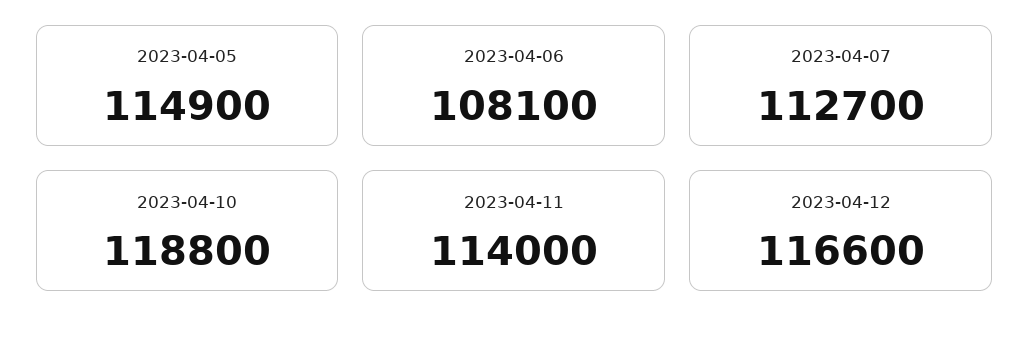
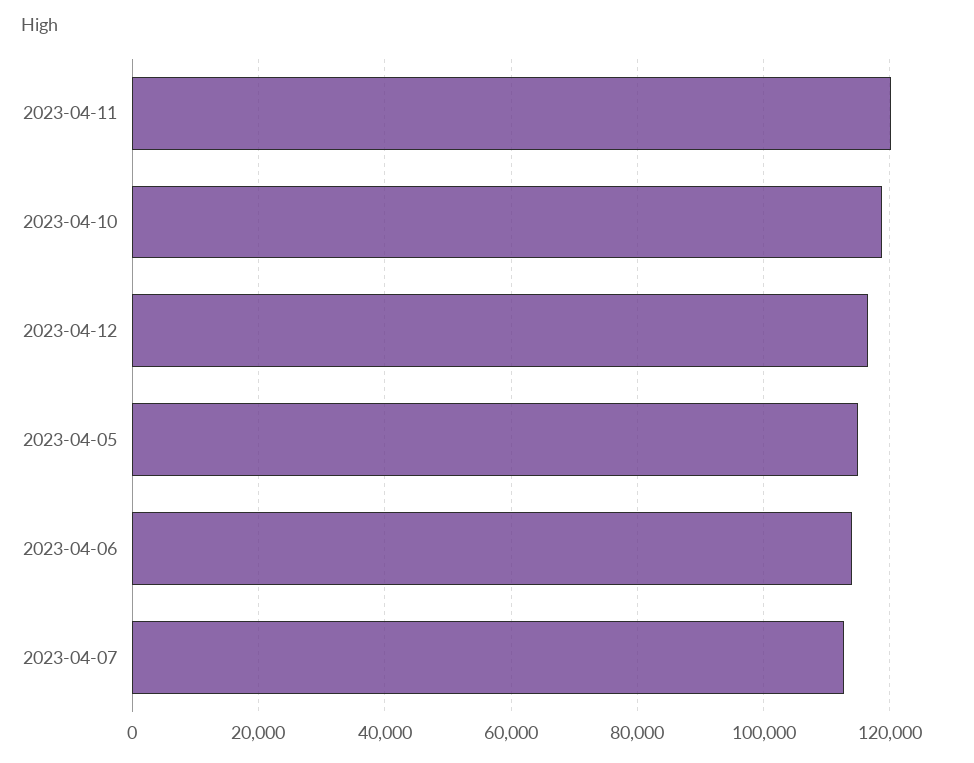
2023-04-06: 108100 -> 114000
2023-04-11: 114000 -> 120000

